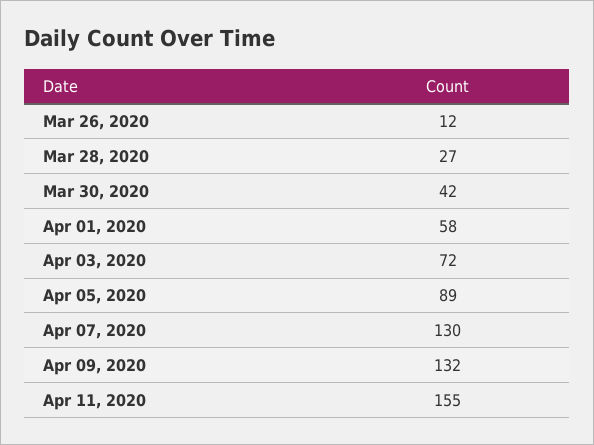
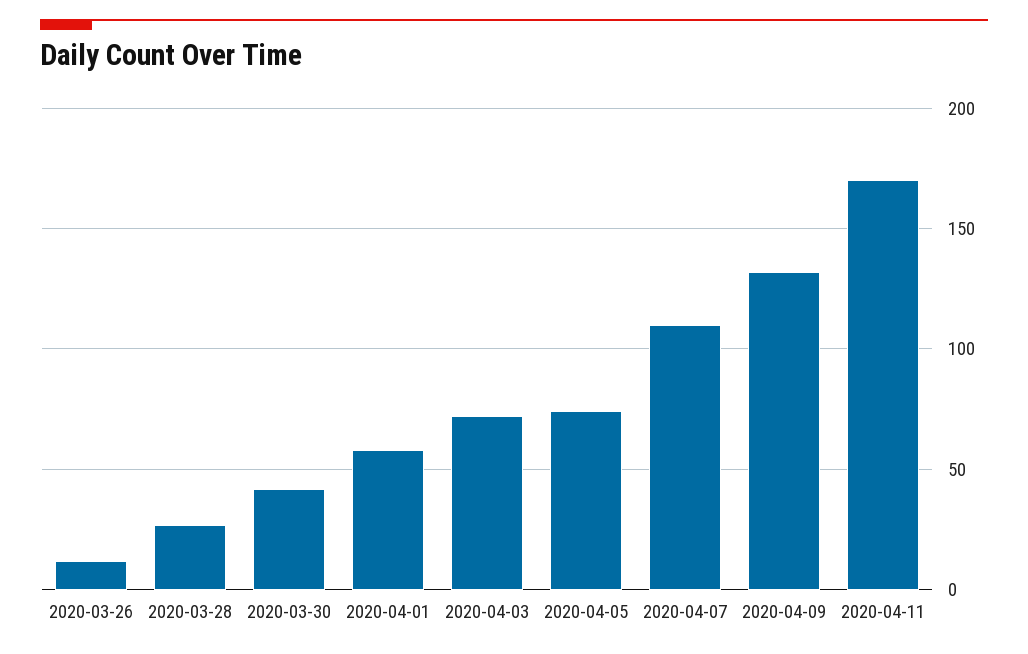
Apr 05, 2020: 89 -> 75
Apr 07, 2020: 130 -> 110
Apr 11, 2020: 155 -> 170

